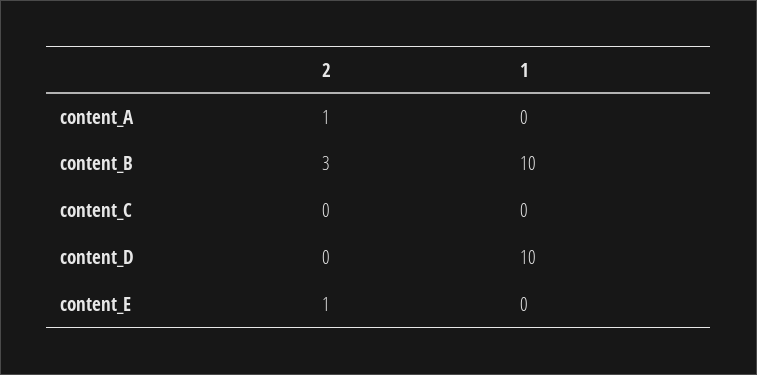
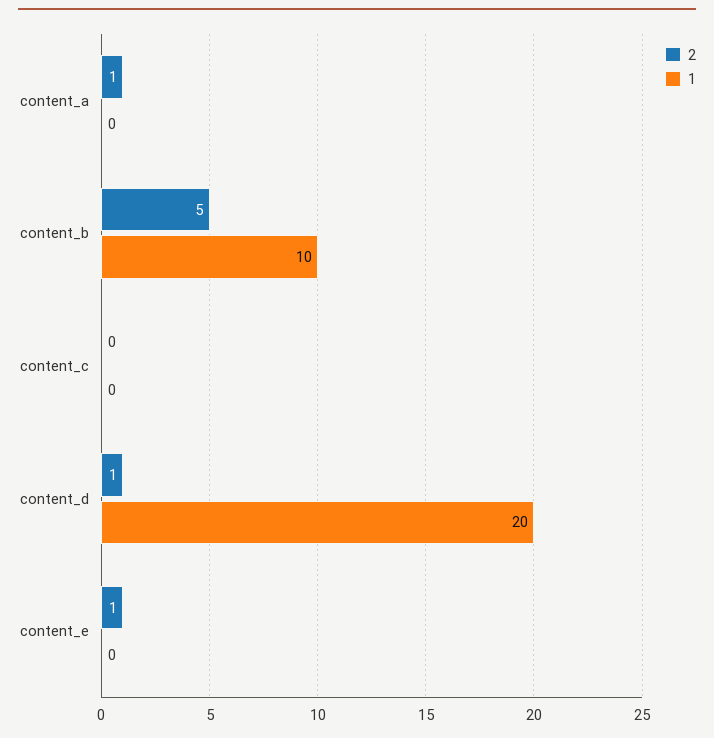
2, content_B: 3 -> 5
2, content_D: 0 -> 1
1, content_D: 10 -> 20

